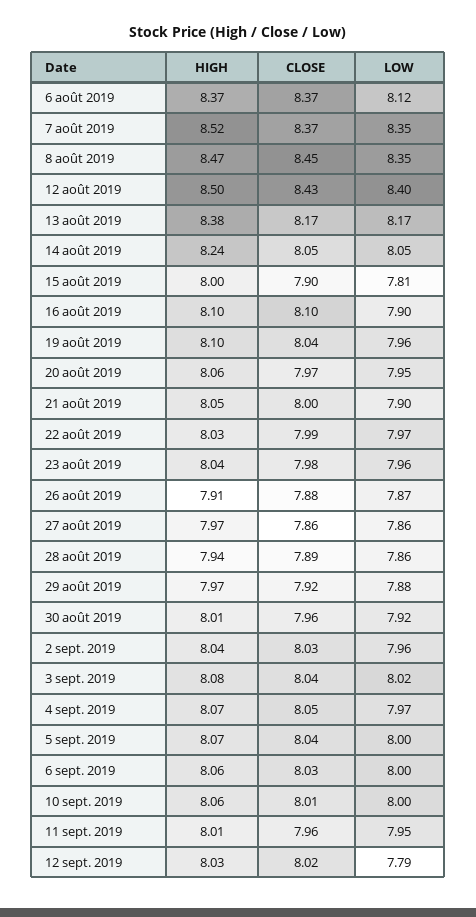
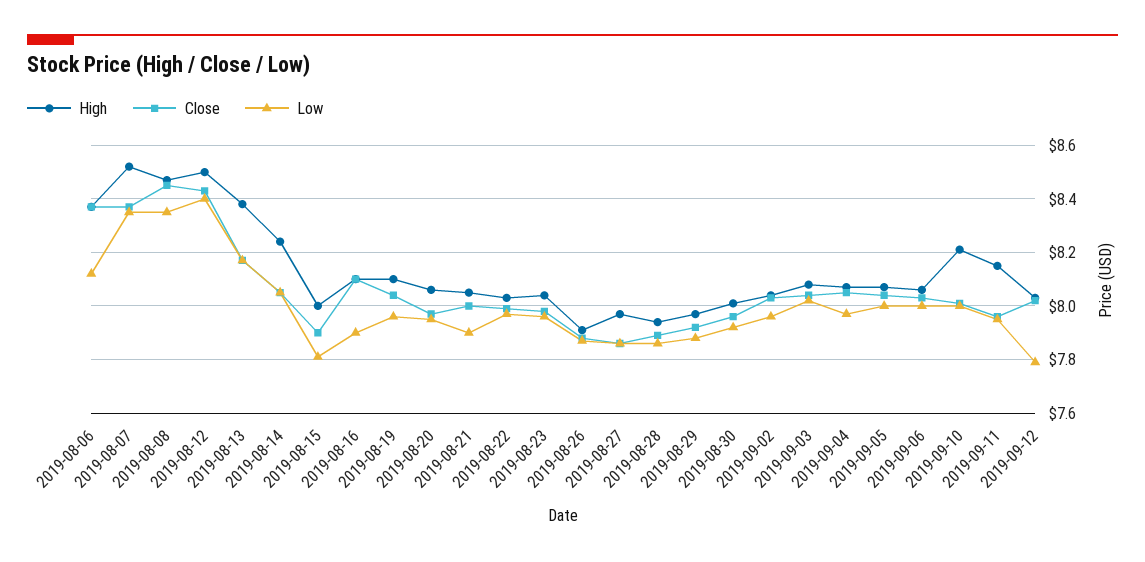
HIGH, 10 sept. 2019: 8.06 -> 8.2
HIGH, 11 sept. 2019: 8.01 -> 8.15

